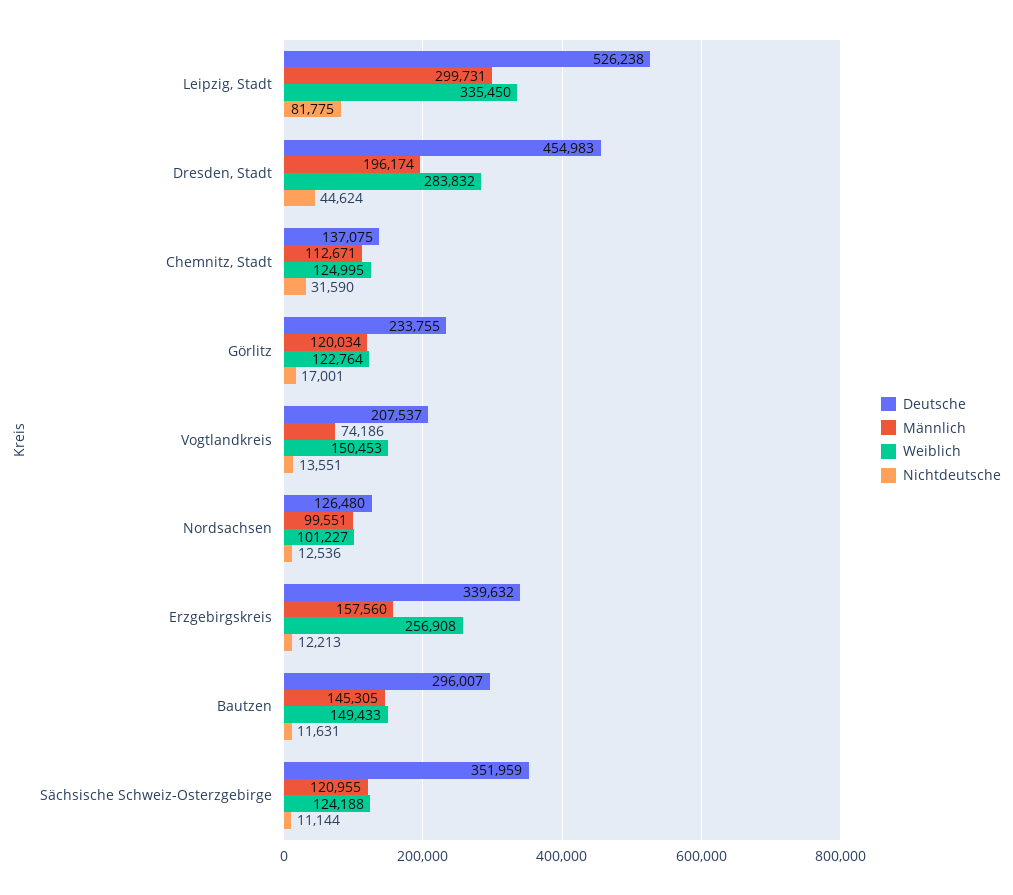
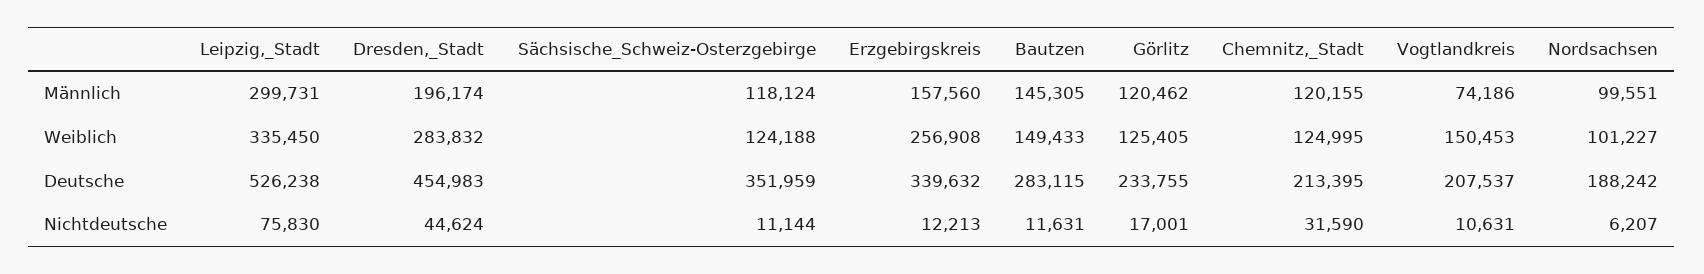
Nichtdeutsche, Leipzig, Stadt: 81775 -> 75830
Deutsche, Chemnitz, Stadt: 137075 -> 213395
Männlich, Chemnitz, Stadt: 112671 -> 120155
Männlich, Görlitz: 120034 -> 120462
Weiblich, Görlitz: 122764 -> 125405
Nichtdeutsche, Vogtlandkreis: 13551 -> 10631
Deutsche, Nordsachsen: 126480 -> 188242
Nichtdeutsche, Nordsachsen: 12536 -> 6207
Deutsche, Bautzen: 296007 -> 283115
Männlich, Sächsische Schweiz-Osterzgebirge: 120955 -> 118124

